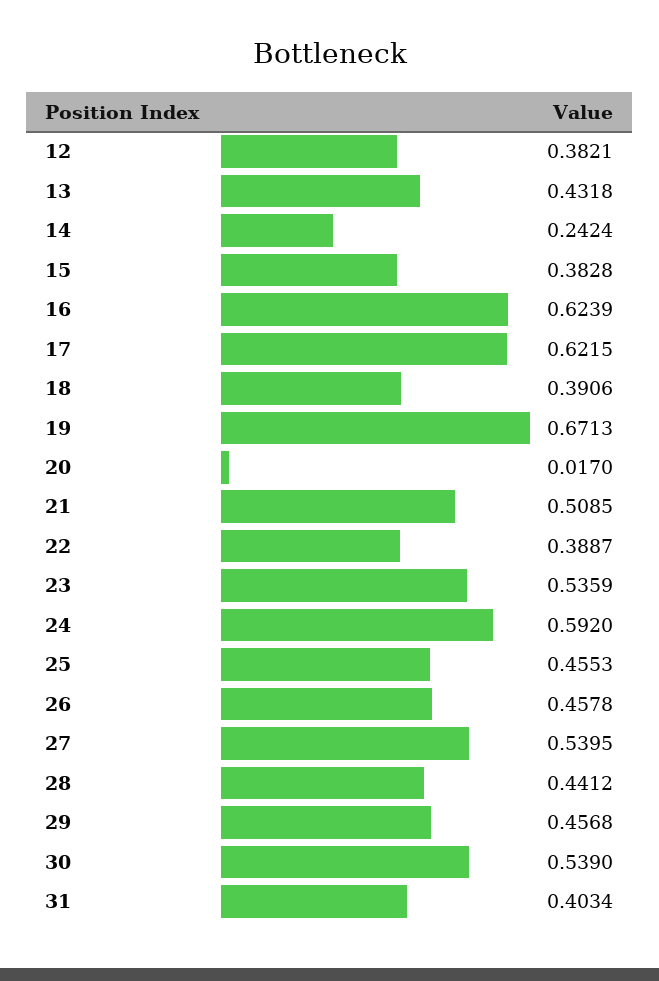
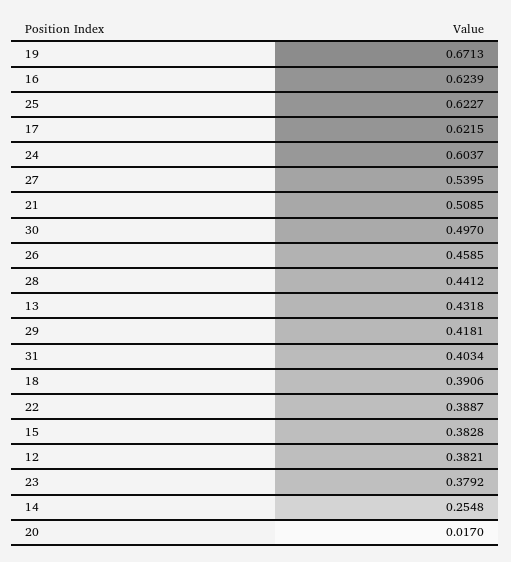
14: 0.2424 -> 0.2548
23: 0.5359 -> 0.3792
24: 0.592 -> 0.6037
25: 0.4553 -> 0.6227
26: 0.4578 -> 0.4585
29: 0.4568 -> 0.4181
30: 0.539 -> 0.497

